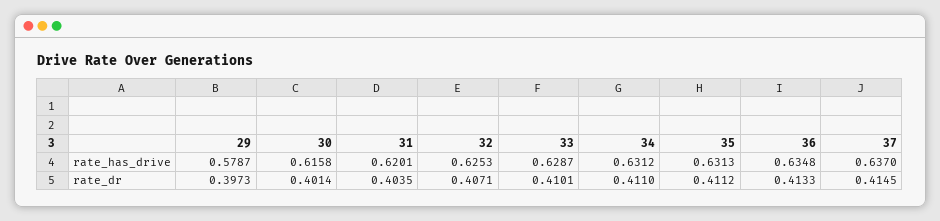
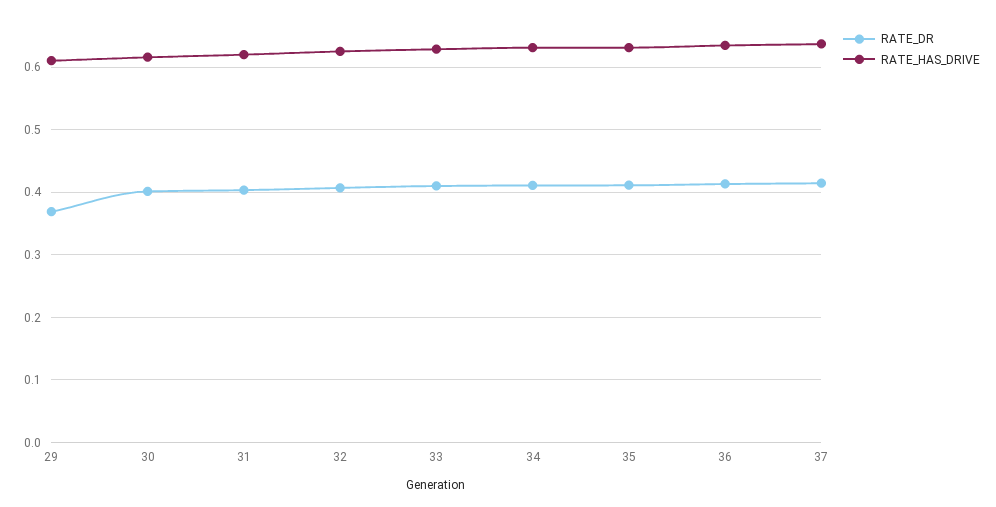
rate_has_drive, 29: 0.5787 -> 0.61
rate_dr, 29: 0.3973 -> 0.37

